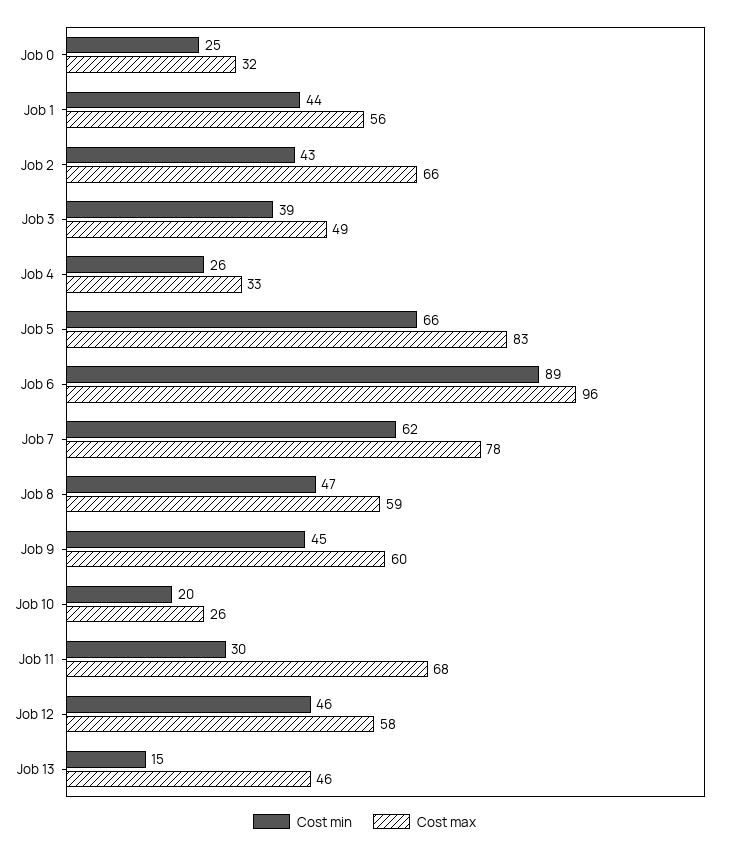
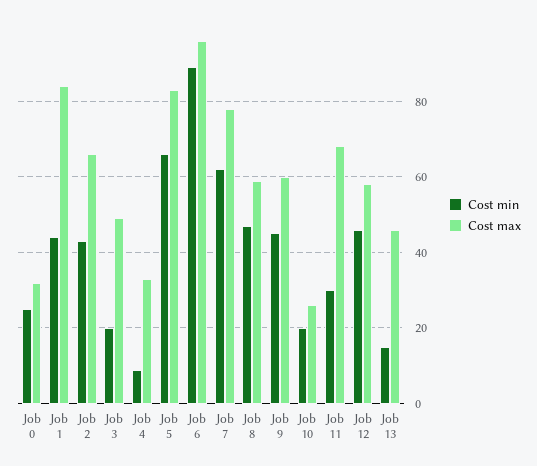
Cost max, Job 1: 56 -> 85
Cost min, Job 3: 39 -> 20
Cost min, Job 4: 26 -> 10

